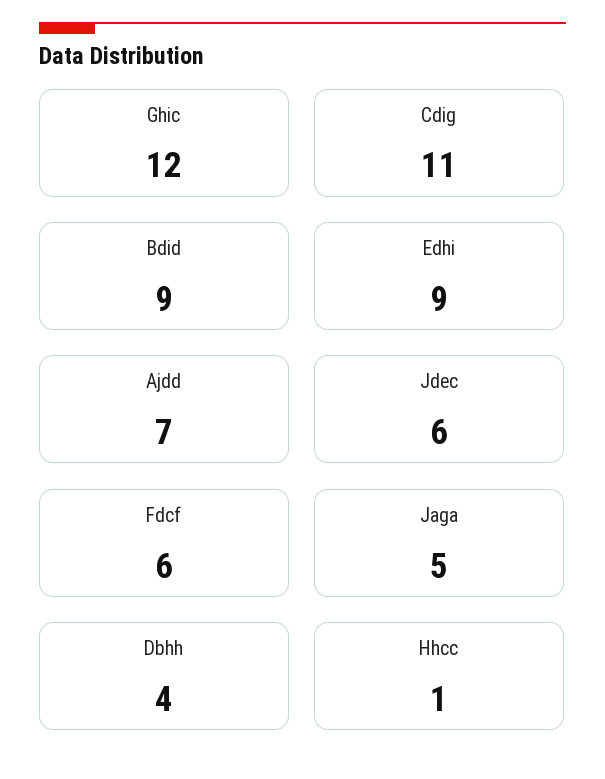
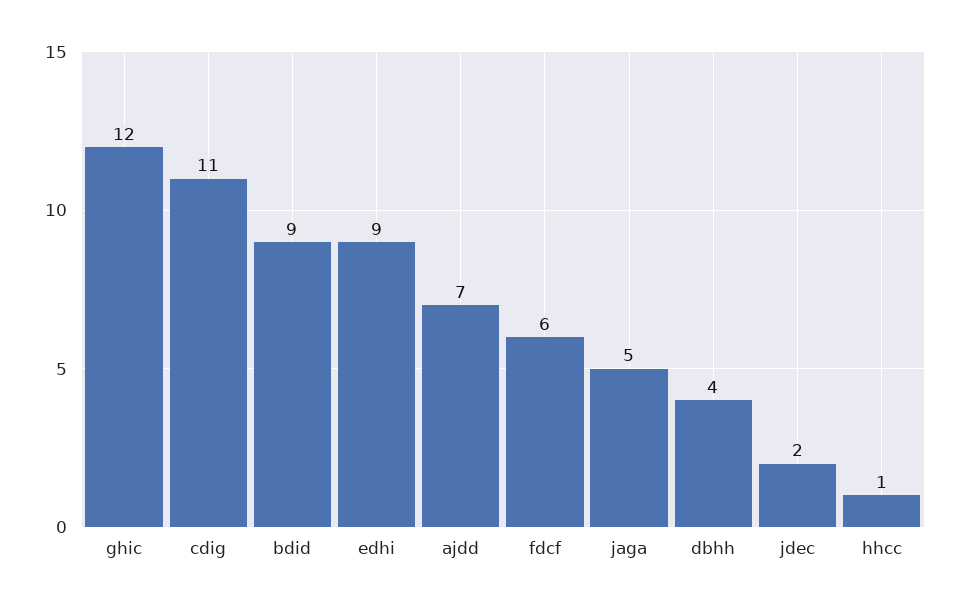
Jdec: 6 -> 2

